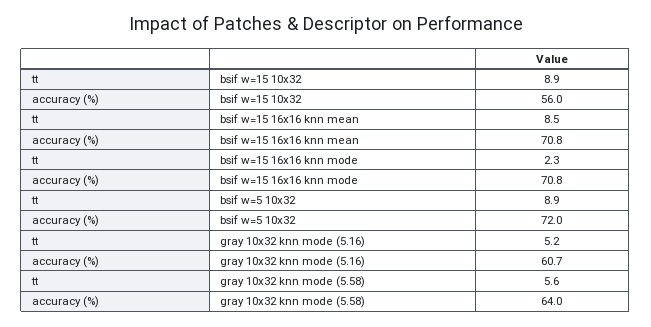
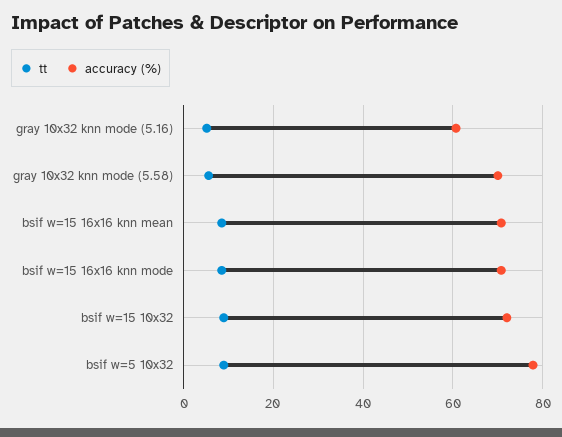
accuracy (%), bsif w=15 10x32: 56 -> 72
tt, bsif w=15 16x16 knn mode: 2.3 -> 8
accuracy (%), bsif w=5 10x32: 72 -> 78
accuracy (%), gray 10x32 knn mode (5.58): 64 -> 70

